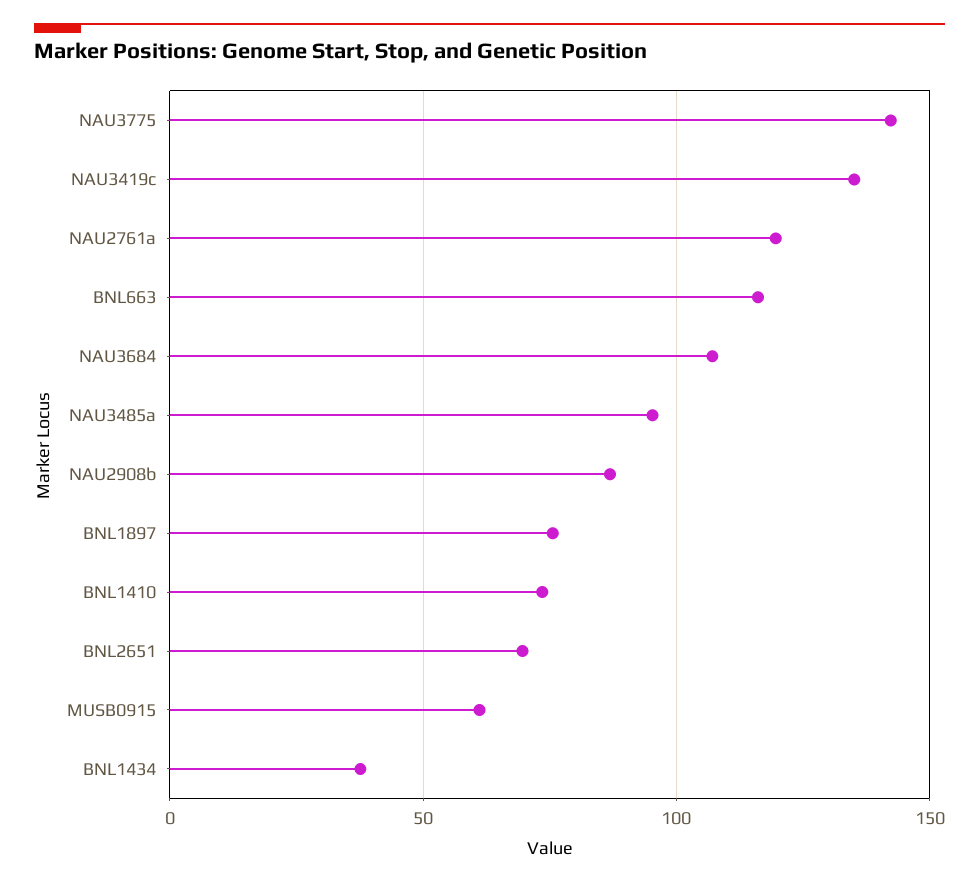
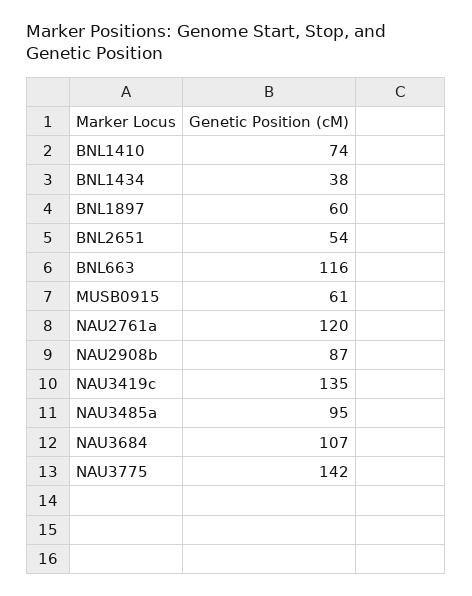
BNL1897: 75 -> 60
BNL2651: 70 -> 54

